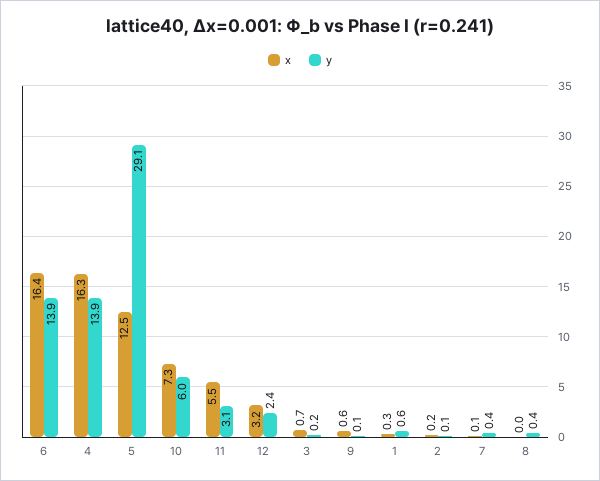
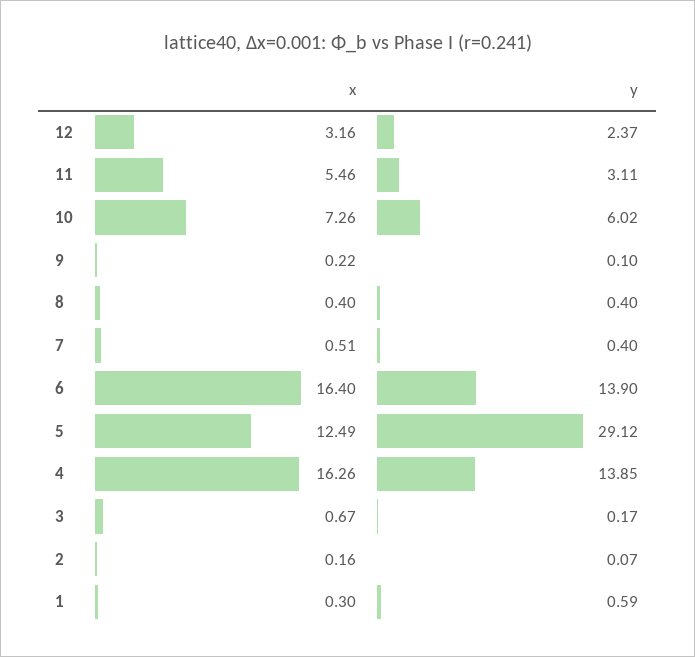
x, 9: 0.6 -> 0.22
x, 7: 0.1 -> 0.51
x, 8: 0 -> 0.4

